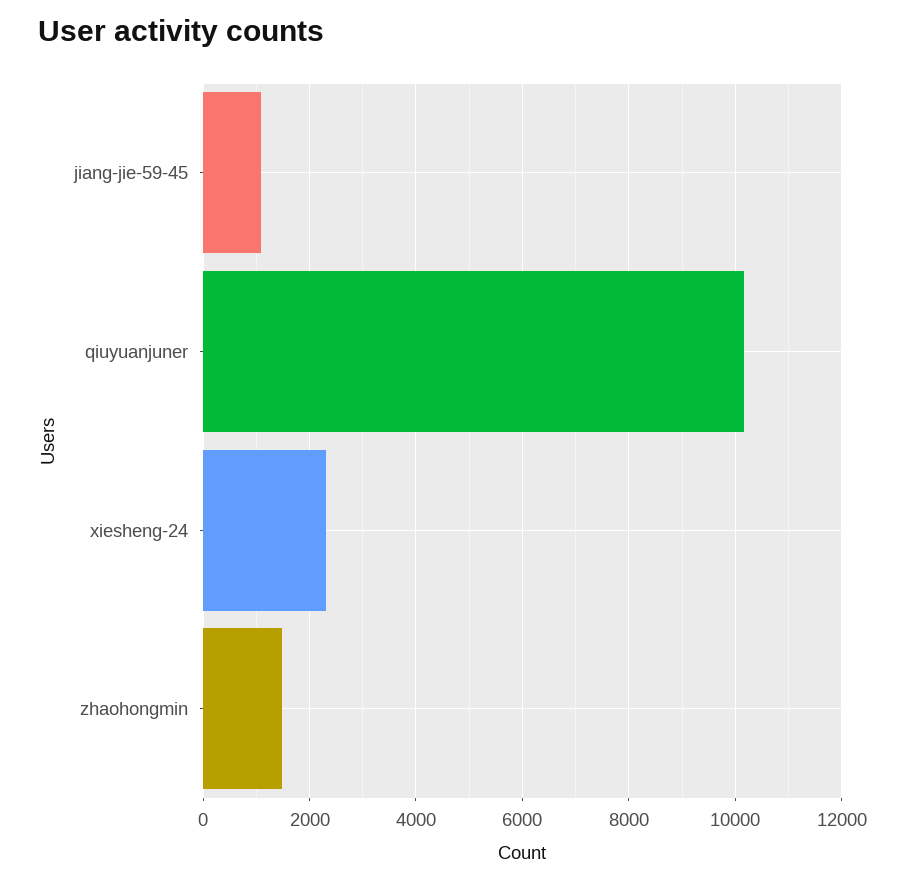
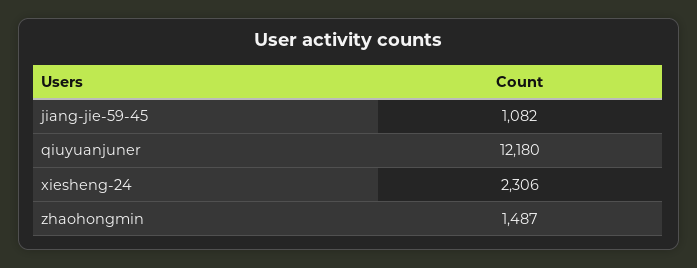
qiuyuanjuner: 10200 -> 12180

